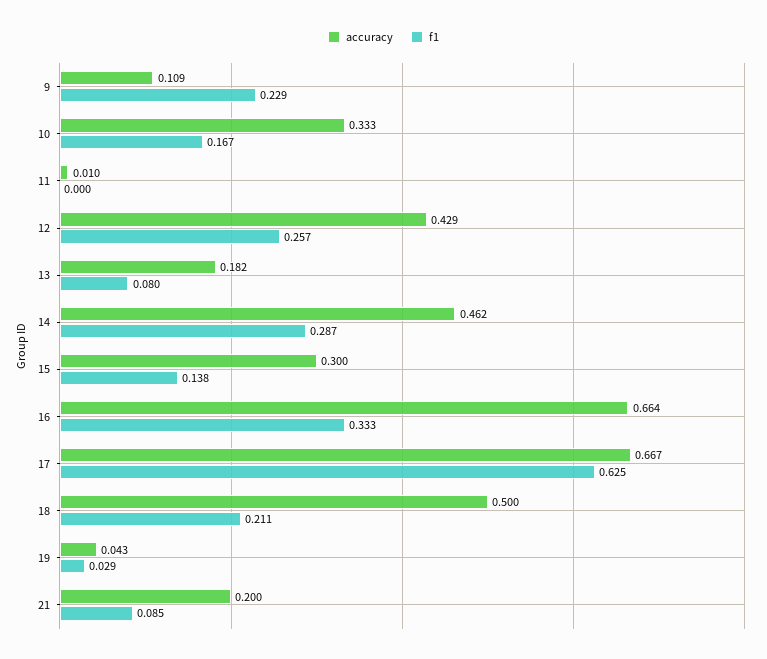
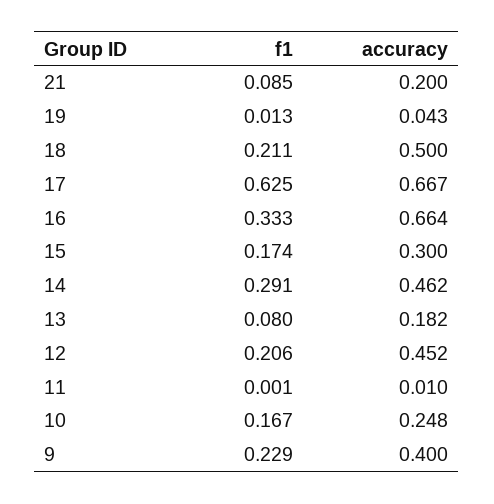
accuracy, 9: 0.109 -> 0.4
accuracy, 10: 0.333 -> 0.248
f1, 11: 0 -> 0.001
accuracy, 12: 0.429 -> 0.452
f1, 12: 0.257 -> 0.206
f1, 14: 0.287 -> 0.291
f1, 15: 0.138 -> 0.174
f1, 19: 0.029 -> 0.013

